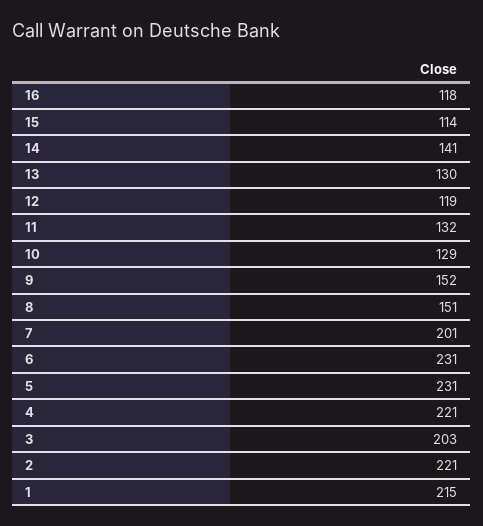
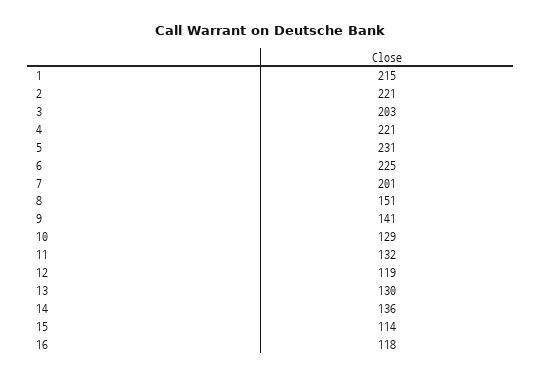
14: 141 -> 136
9: 152 -> 141
6: 231 -> 225

